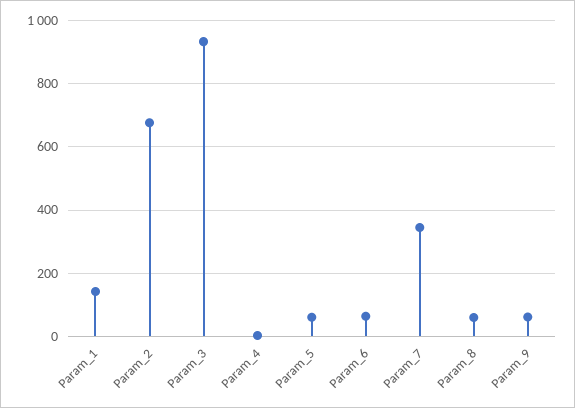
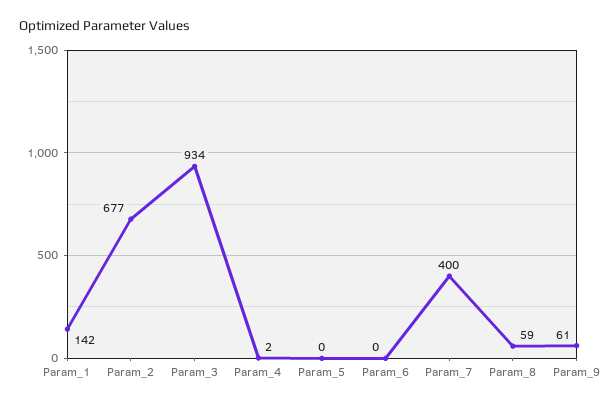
Param_5: 60 -> 0
Param_6: 60 -> 0
Param_7: 340 -> 400

